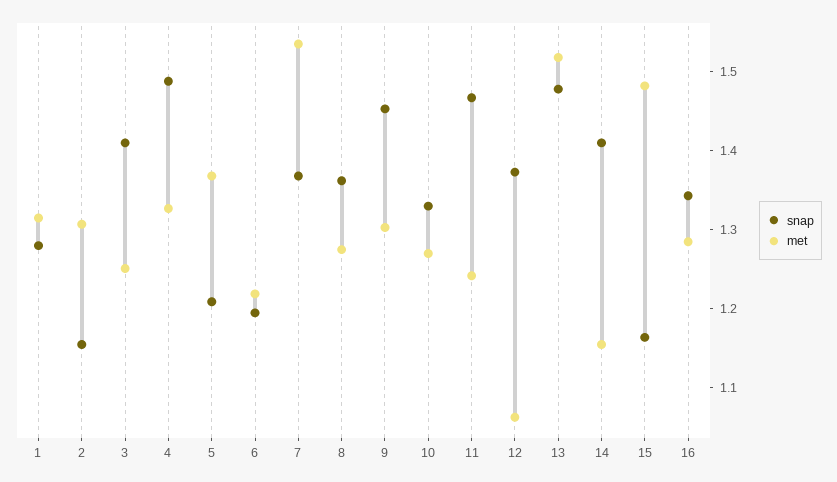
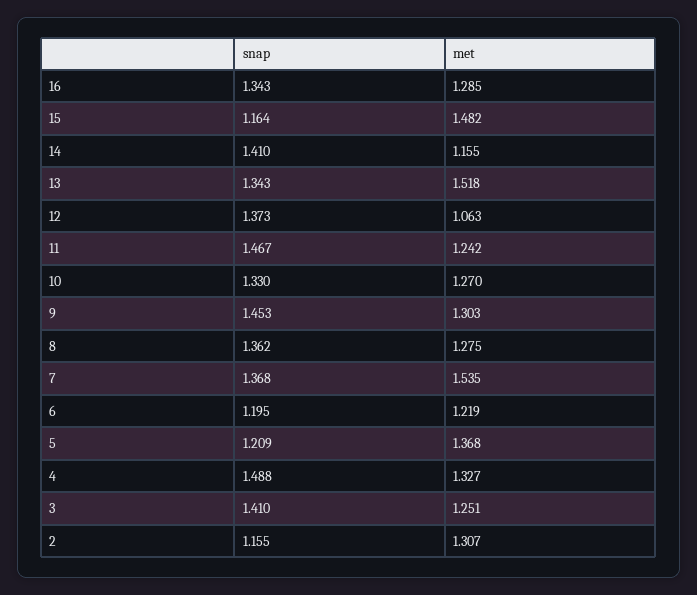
snap, 1: 1.28 -> none
met, 1: 1.32 -> none
snap, 13: 1.48 -> 1.343

